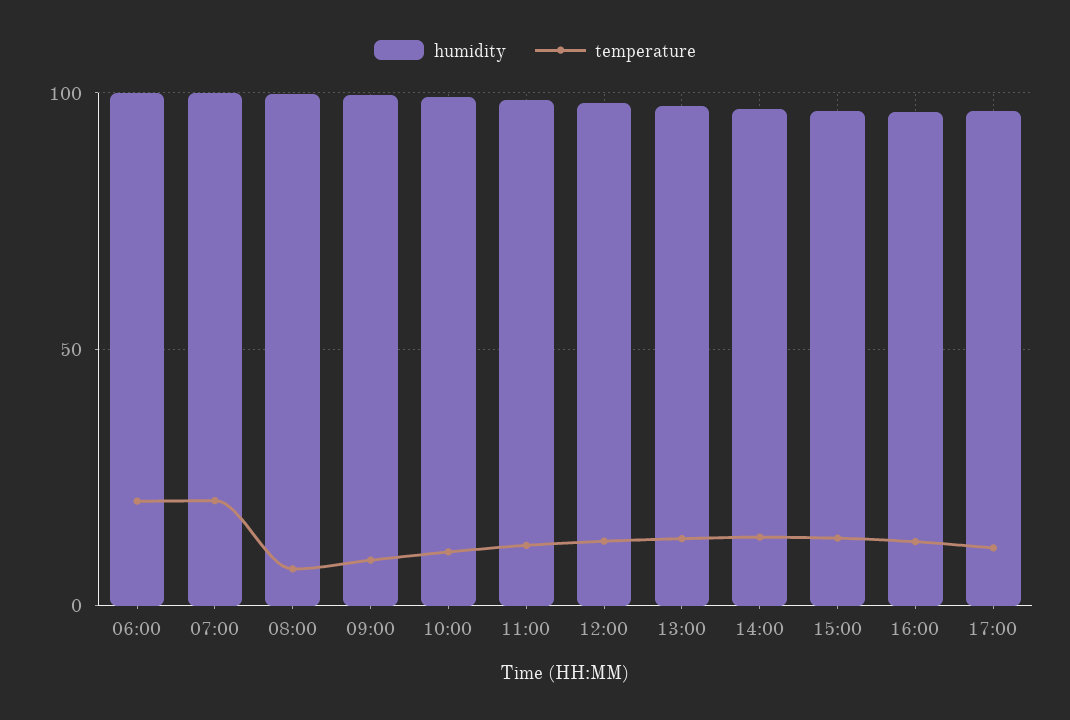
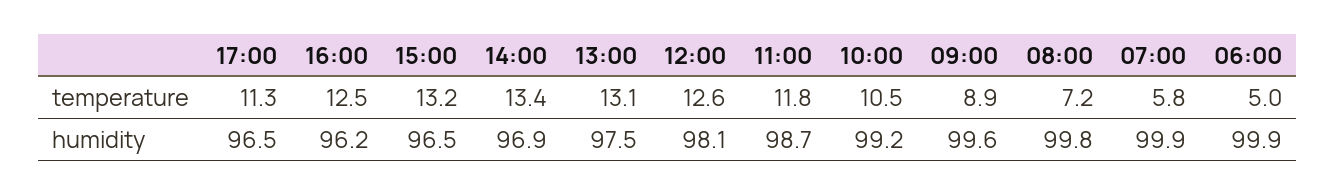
temperature, 06:00: 20 -> 5
temperature, 07:00: 20 -> 5.8

